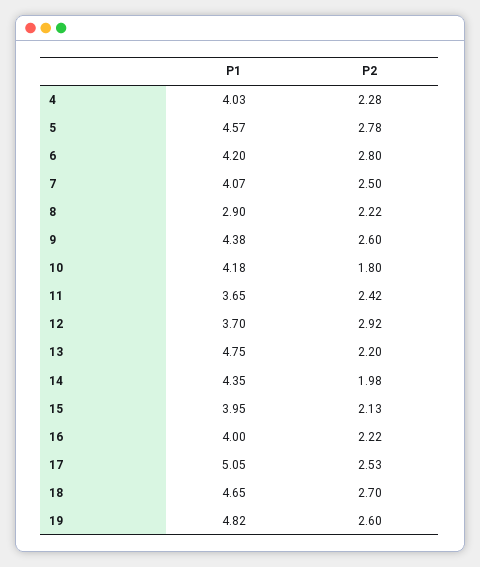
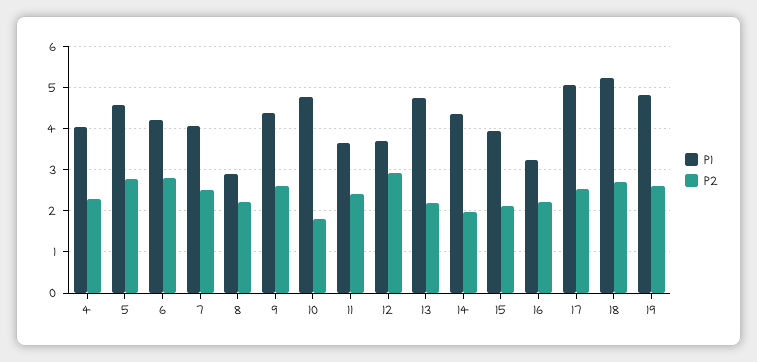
P1, 10: 4.18 -> 4.8
P1, 16: 4 -> 3.2
P1, 18: 4.65 -> 5.2

